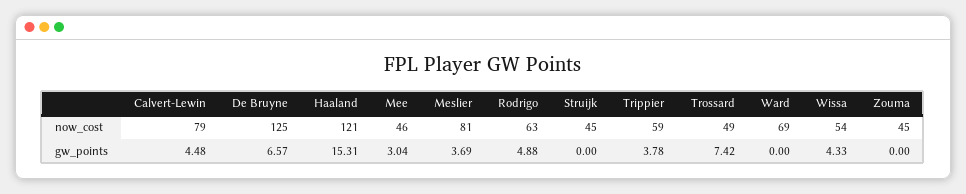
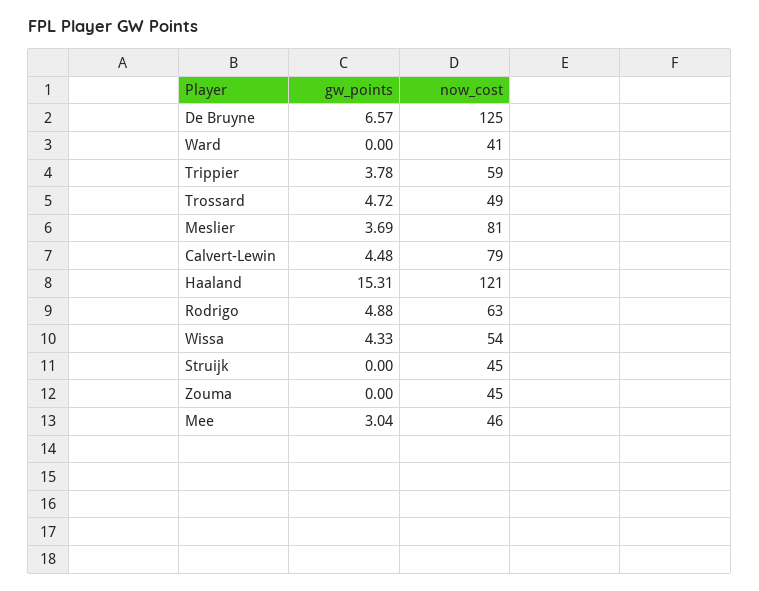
Ward, now_cost: 69 -> 41
Trossard, gw_points: 7.42 -> 4.72

